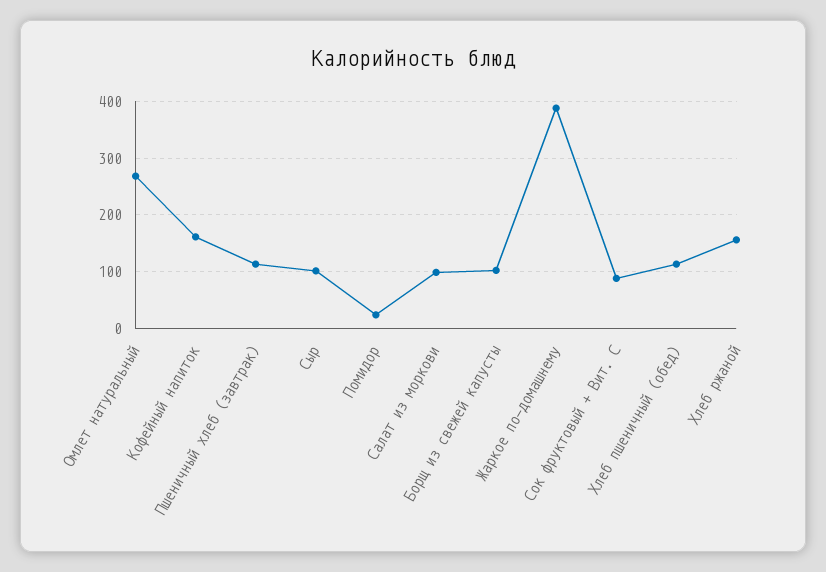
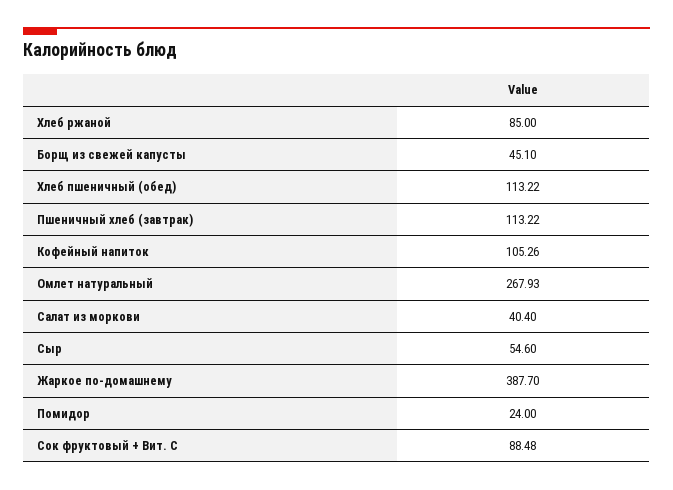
Кофейный напиток: 160 -> 105.26
Сыр: 100 -> 54.6
Салат из моркови: 100 -> 40.4
Борщ из свежей капусты: 100 -> 45.1
Хлеб ржаной: 160 -> 85

